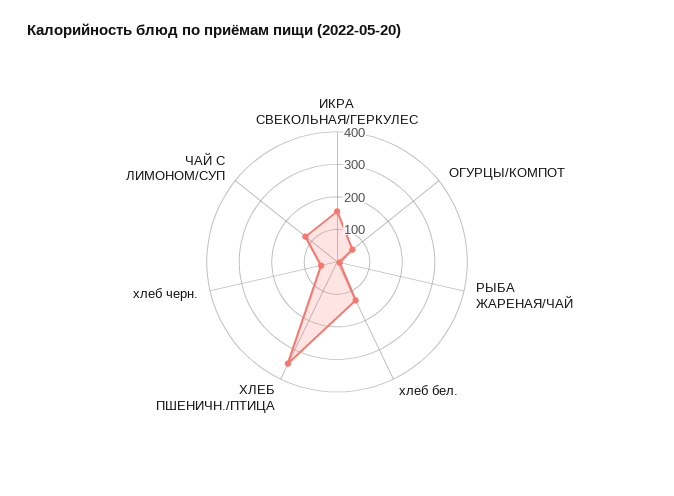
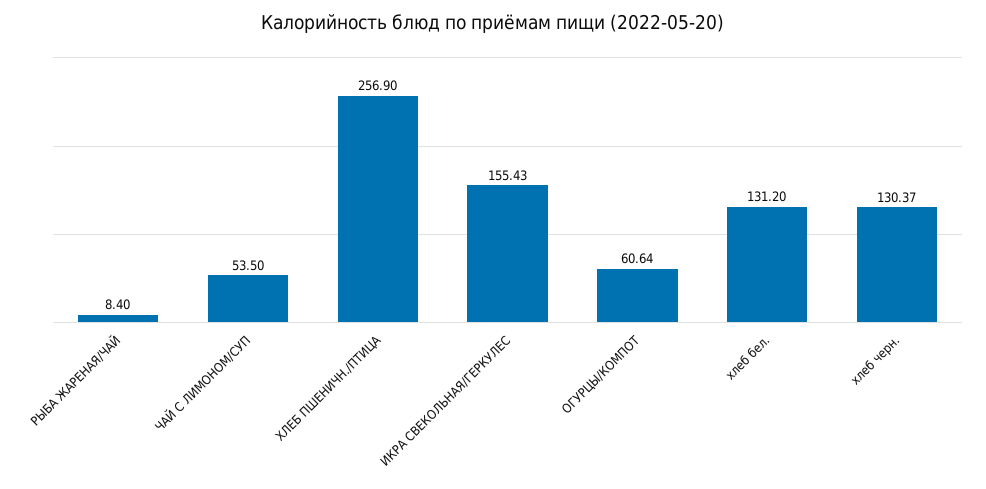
ХЛЕБ ПШЕНИЧН./ПТИЦА: 350 -> 256.9
хлеб черн.: 50 -> 130.37
ЧАЙ С ЛИМОНОМ/СУП: 125 -> 53.5

